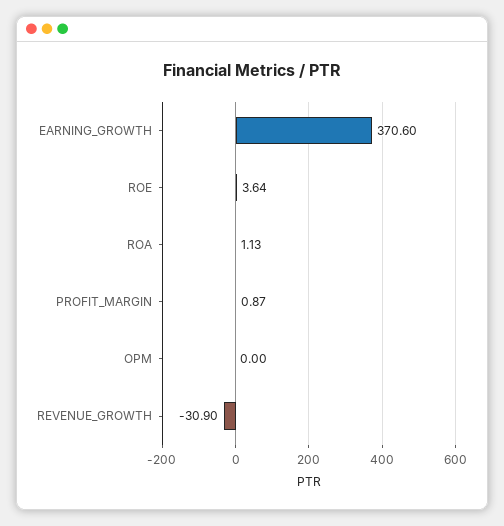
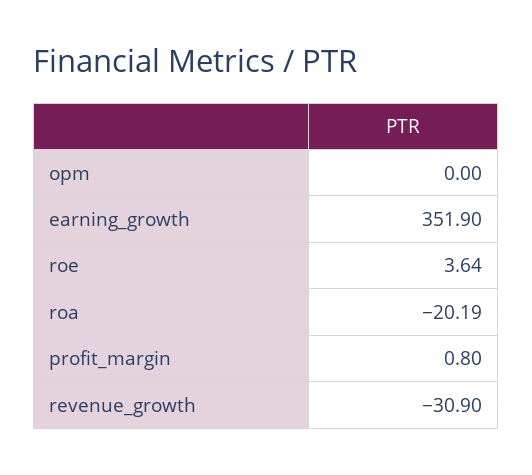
EARNING_GROWTH: 370.6 -> 351.9
ROA: 1.13 -> -20.19
PROFIT_MARGIN: 0.87 -> 0.8

